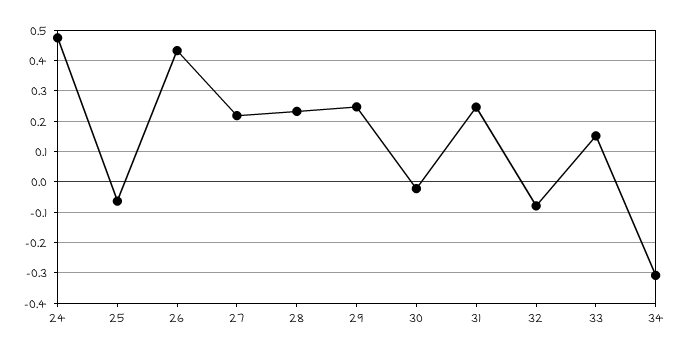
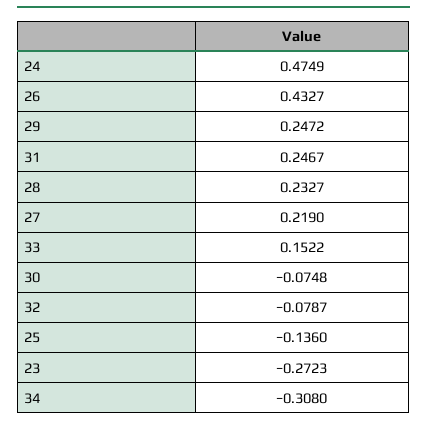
25: -0.06 -> -0.136
30: -0.02 -> -0.0748
23: none -> -0.2723

